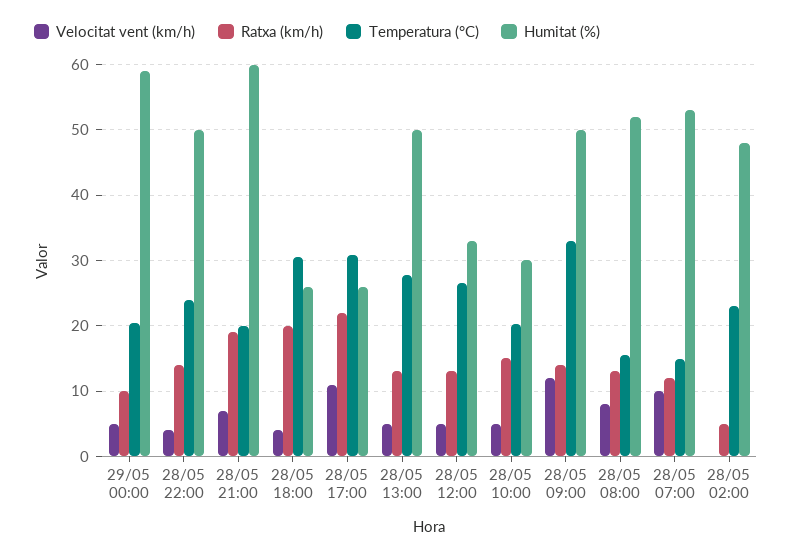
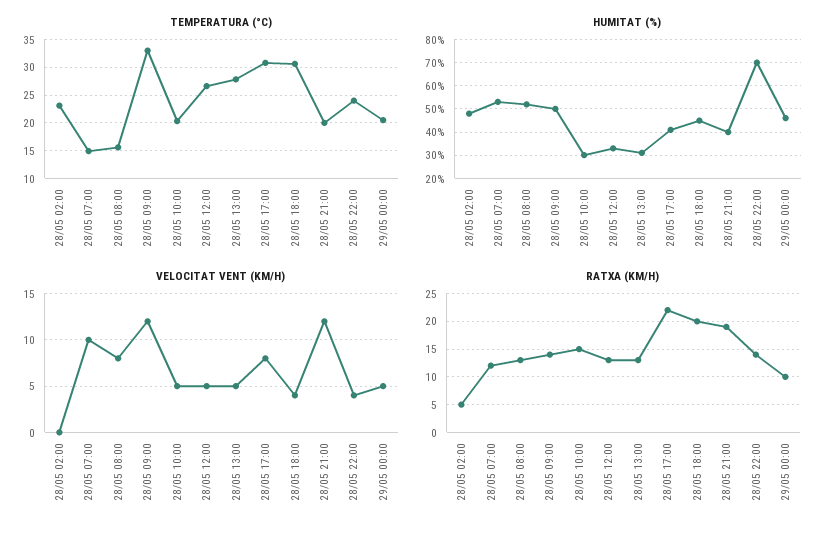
Humitat (%), 29/05 00:00: 59 -> 45
Humitat (%), 28/05 22:00: 50 -> 70
Velocitat vent (km/h), 28/05 21:00: 7 -> 12
Humitat (%), 28/05 21:00: 60 -> 40
Humitat (%), 28/05 18:00: 26 -> 45
Velocitat vent (km/h), 28/05 17:00: 11 -> 8
Humitat (%), 28/05 17:00: 26 -> 40
Humitat (%), 28/05 13:00: 50 -> 30

